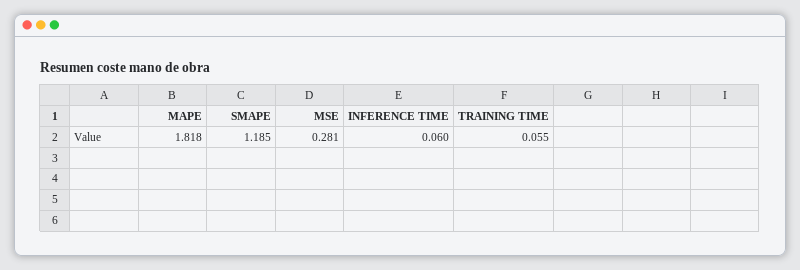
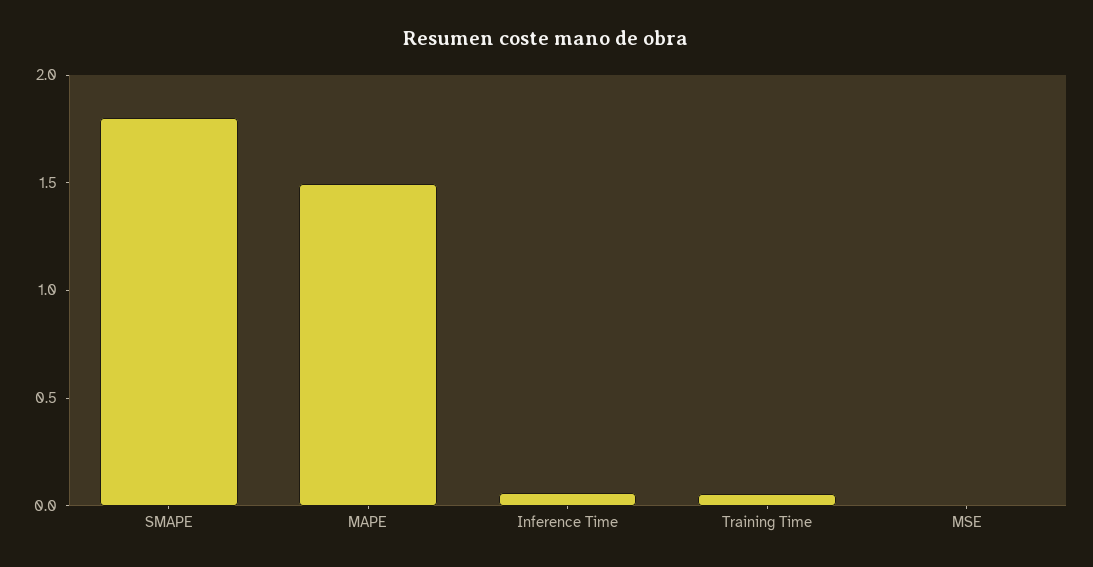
MAPE: 1.818 -> 1.5
SMAPE: 1.185 -> 1.8
MSE: 0.281 -> 0

